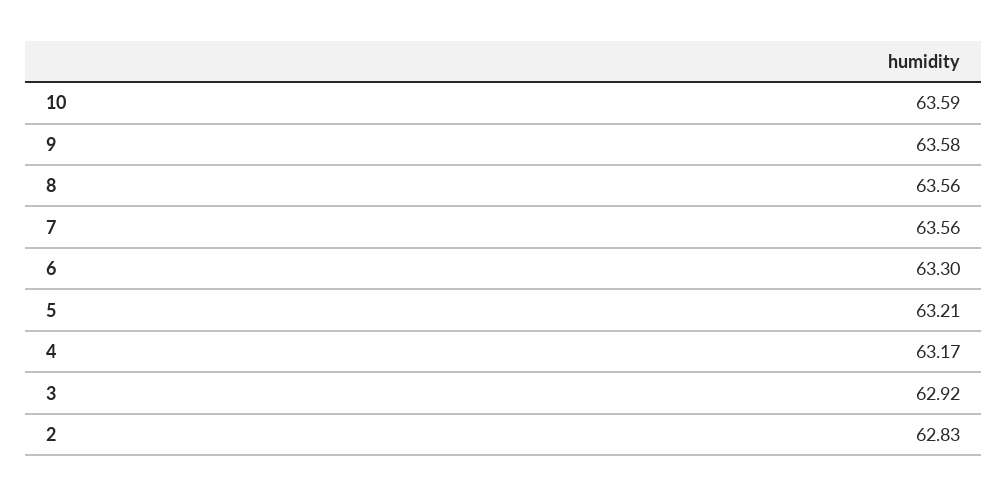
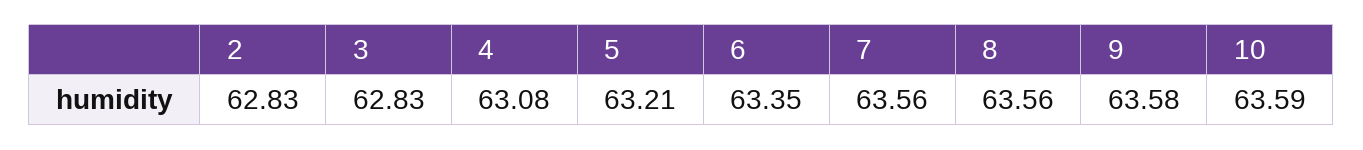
6: 63.3 -> 63.35
4: 63.17 -> 63.08
3: 62.92 -> 62.83

